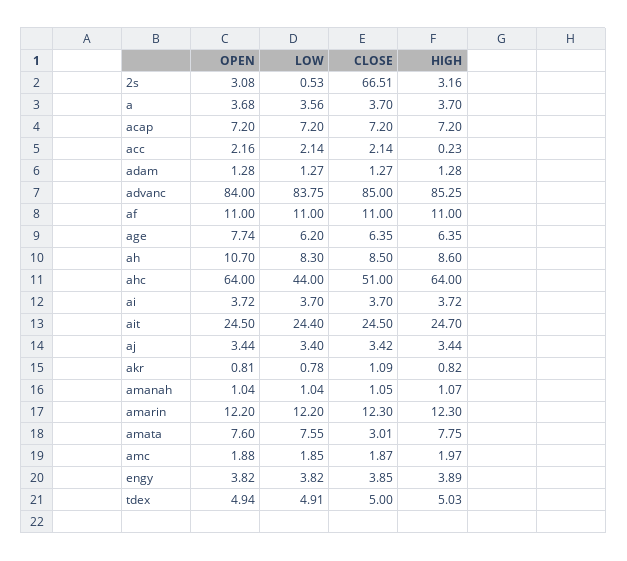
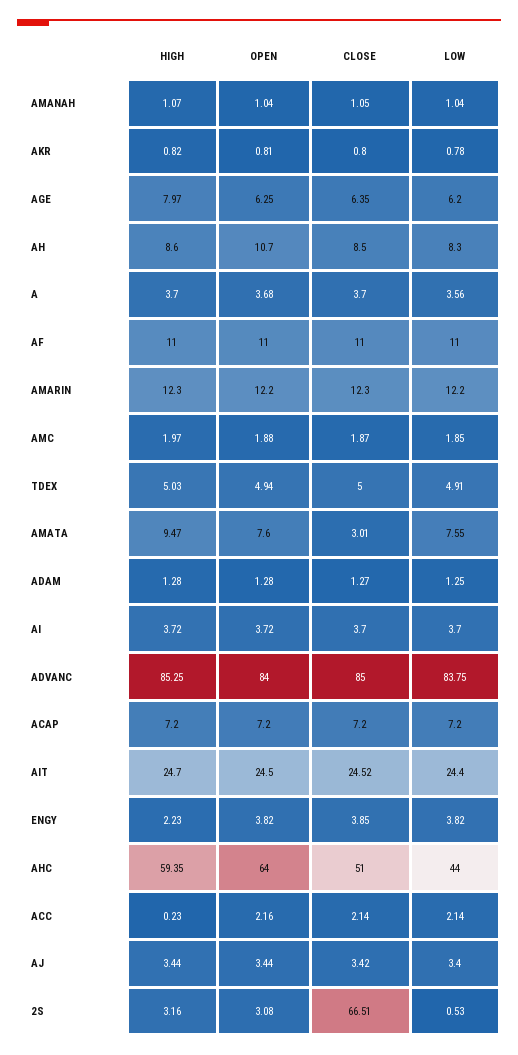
LOW, adam: 1.27 -> 1.25
OPEN, age: 7.74 -> 6.25
HIGH, age: 6.35 -> 7.97
HIGH, ahc: 64 -> 59.35
CLOSE, ait: 24.5 -> 24.52
CLOSE, akr: 1.09 -> 0.8
HIGH, amata: 7.75 -> 9.47
HIGH, engy: 3.89 -> 2.23

